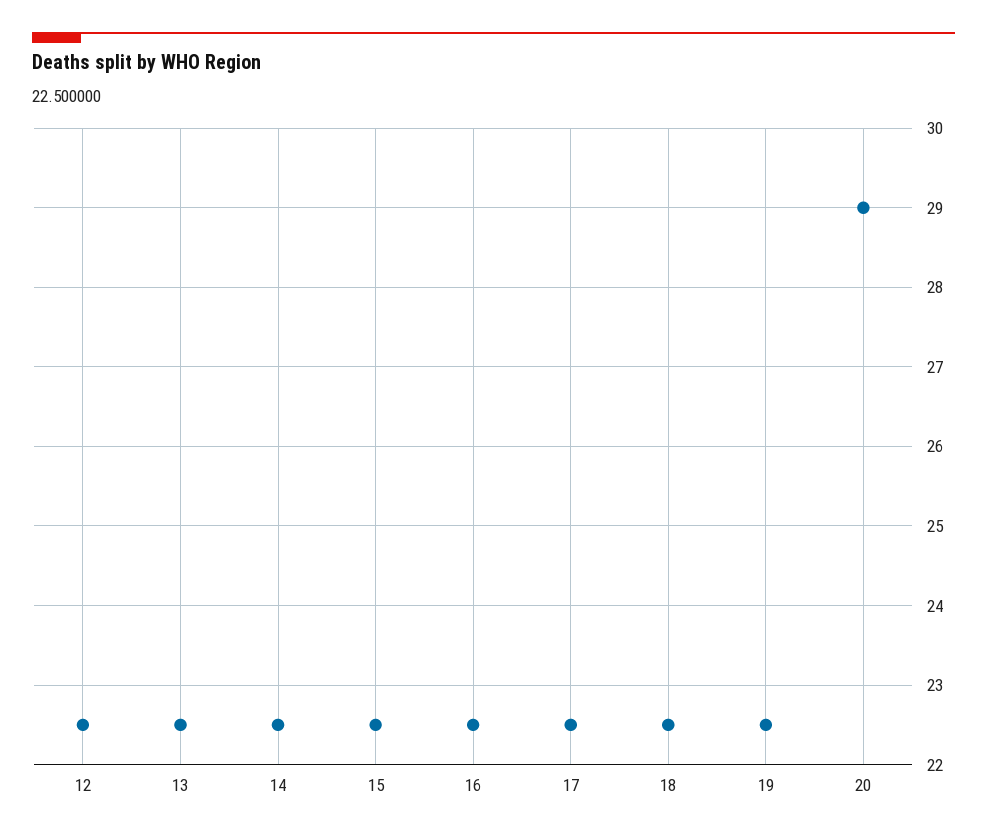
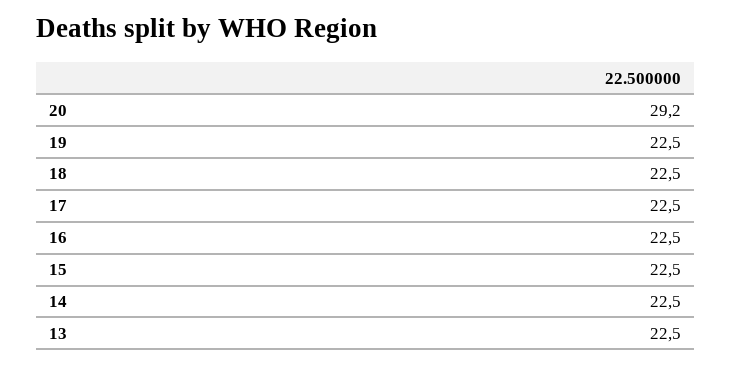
12: 22.5 -> none
20: 29 -> 29.2

